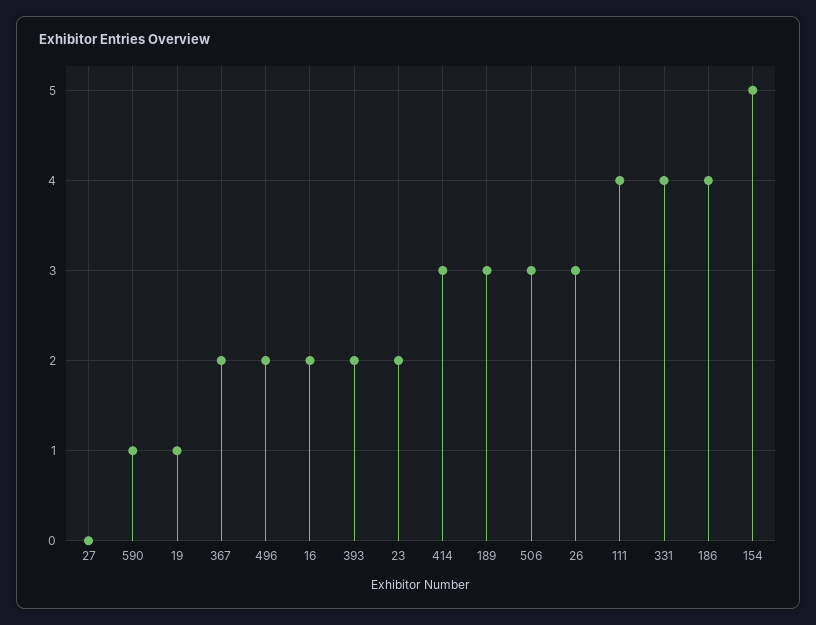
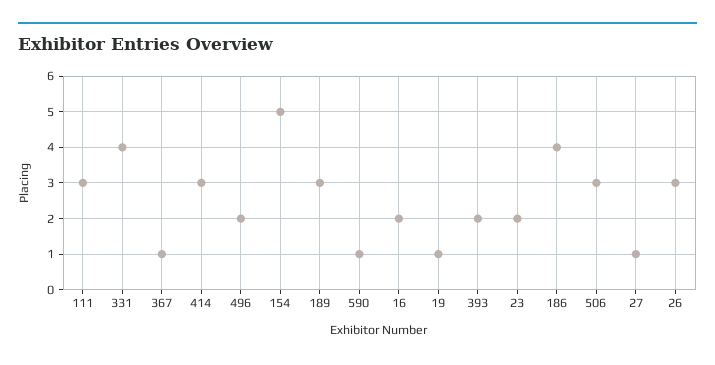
27: 0 -> 1
367: 2 -> 1
111: 4 -> 3

